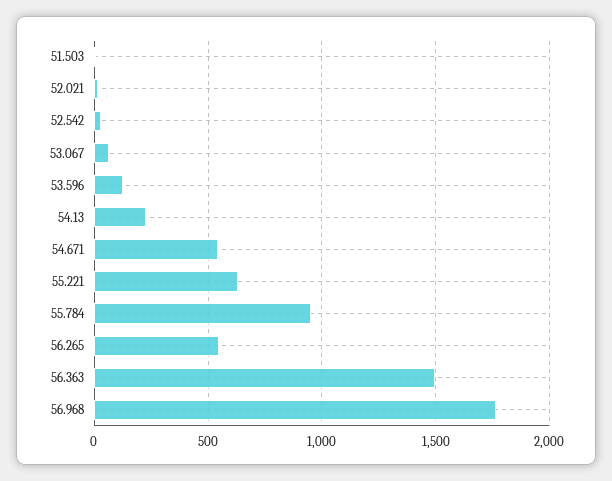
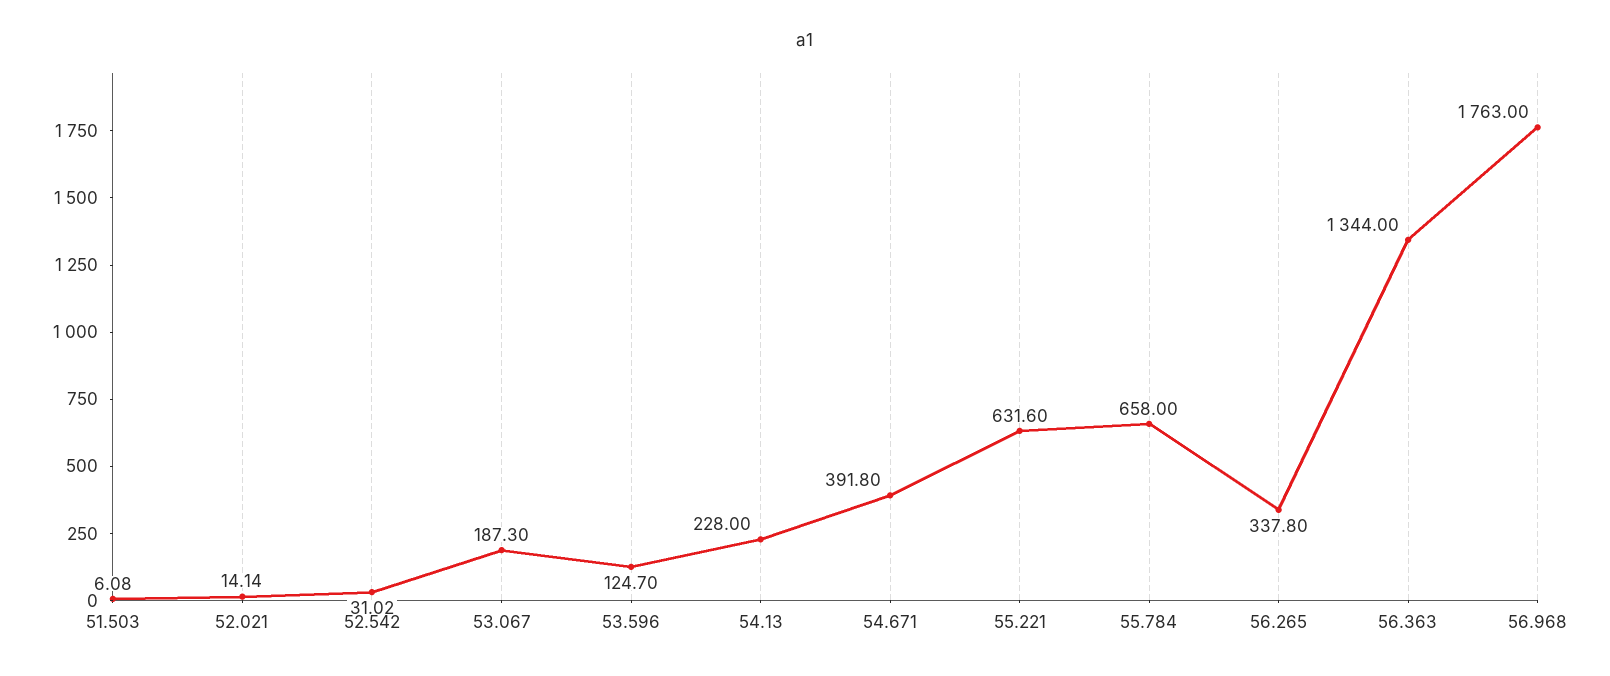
53.067: 50 -> 187.3
54.671: 550 -> 391.8
55.784: 950 -> 658
56.265: 550 -> 337.8
56.363: 1500 -> 1344

